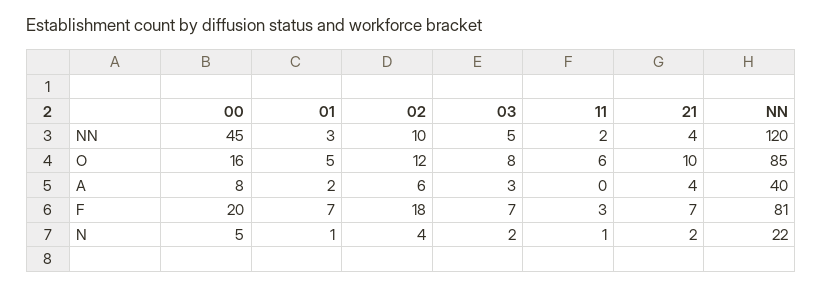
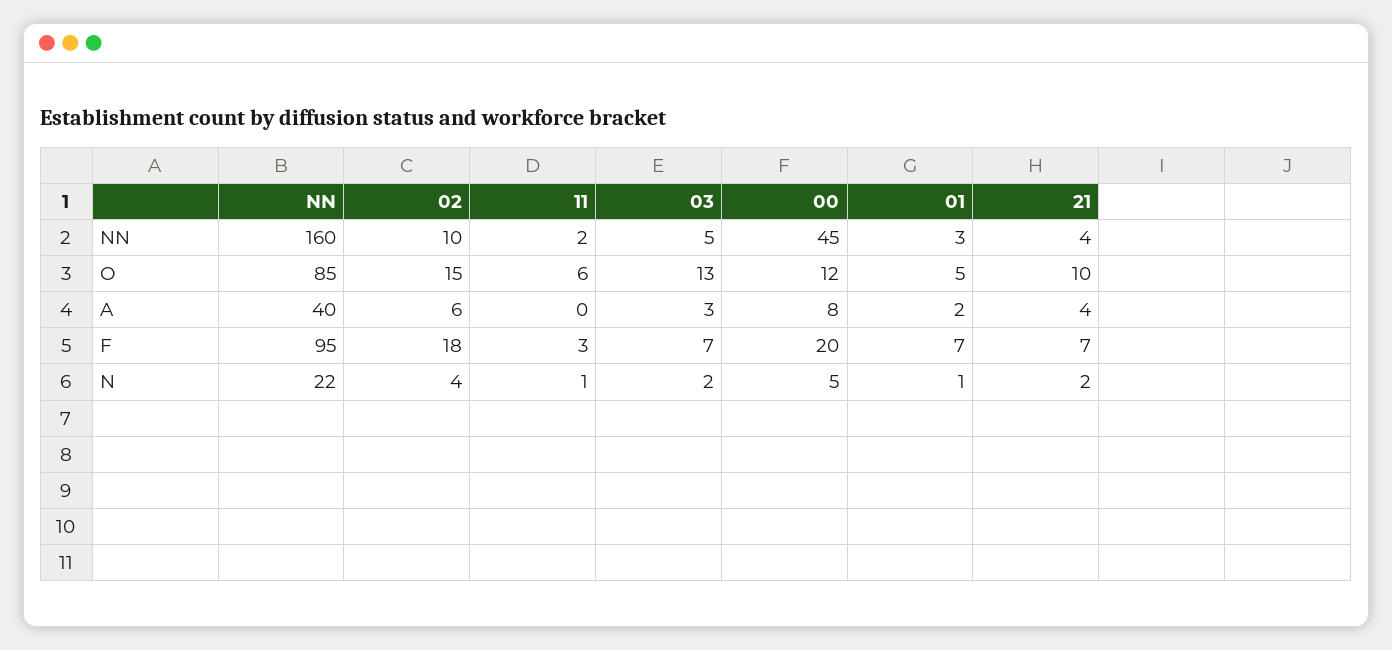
NN, NN: 120 -> 160
00, O: 16 -> 12
02, O: 12 -> 15
03, O: 8 -> 13
NN, F: 81 -> 95

